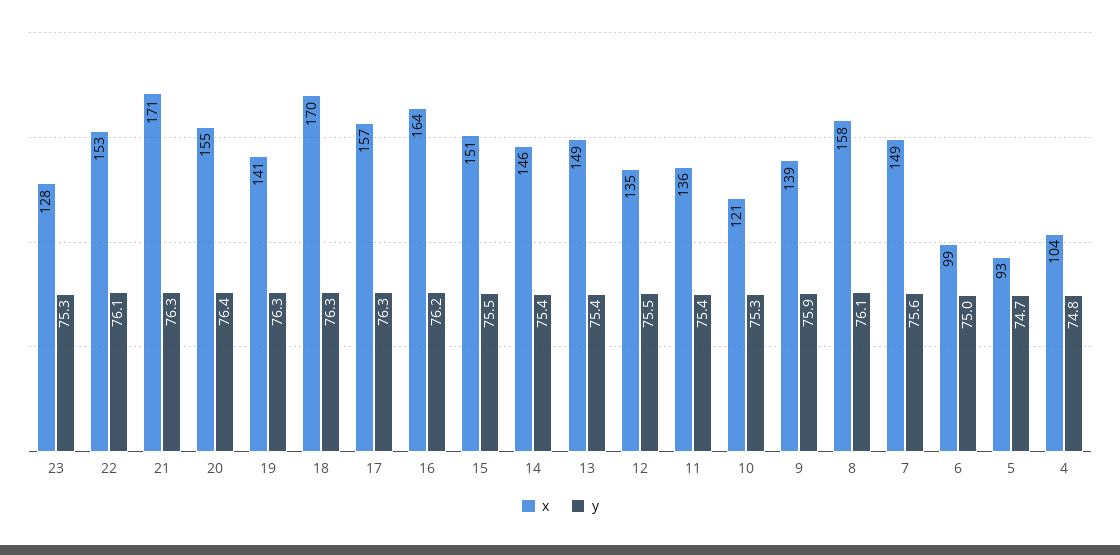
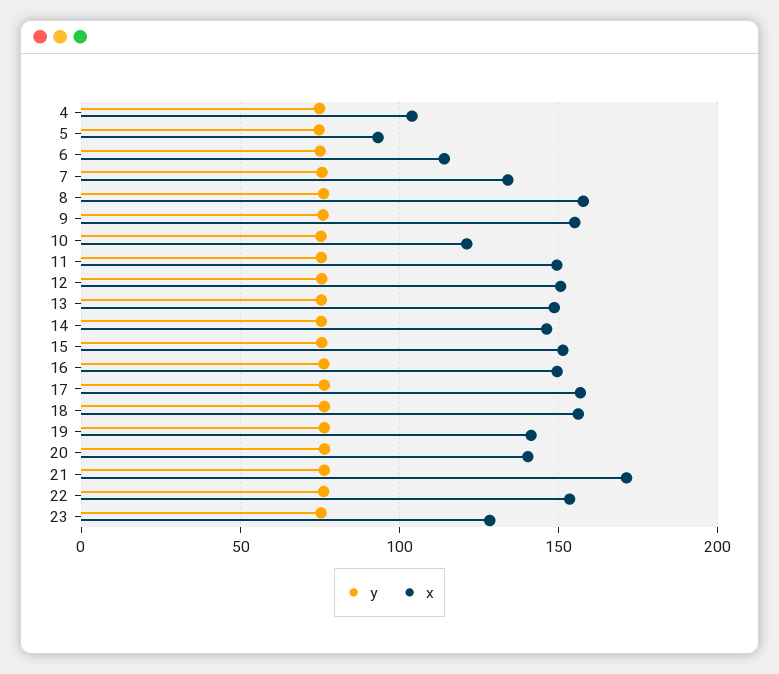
x, 20: 155 -> 140
x, 18: 170 -> 155
x, 16: 164 -> 150
x, 12: 135 -> 150
x, 11: 136 -> 150
x, 9: 139 -> 155
x, 7: 149 -> 135
x, 6: 99 -> 115

